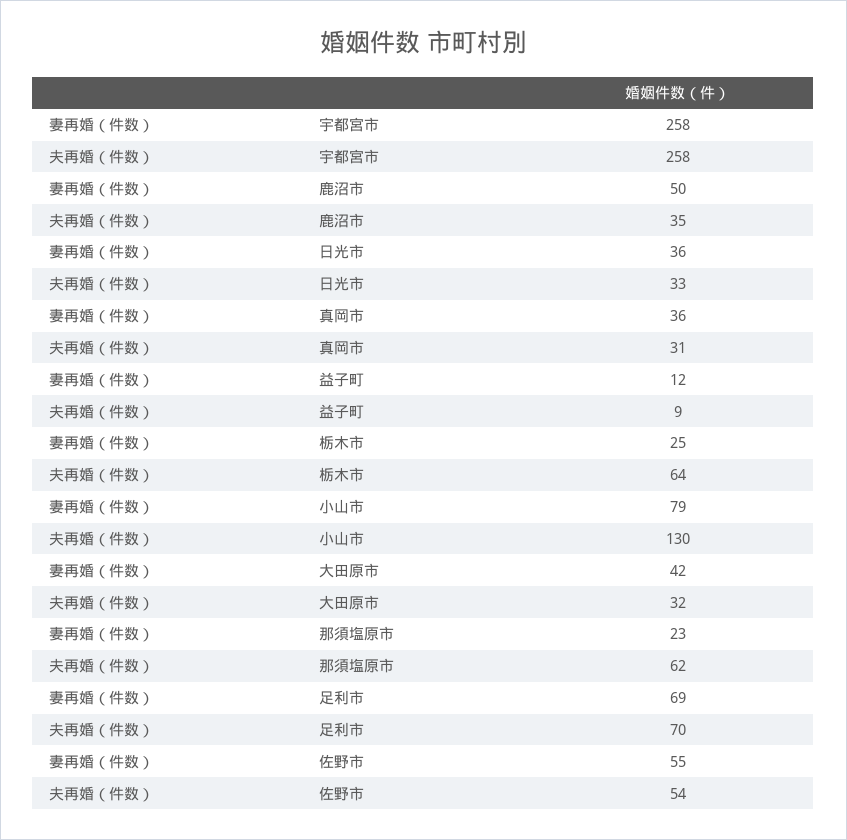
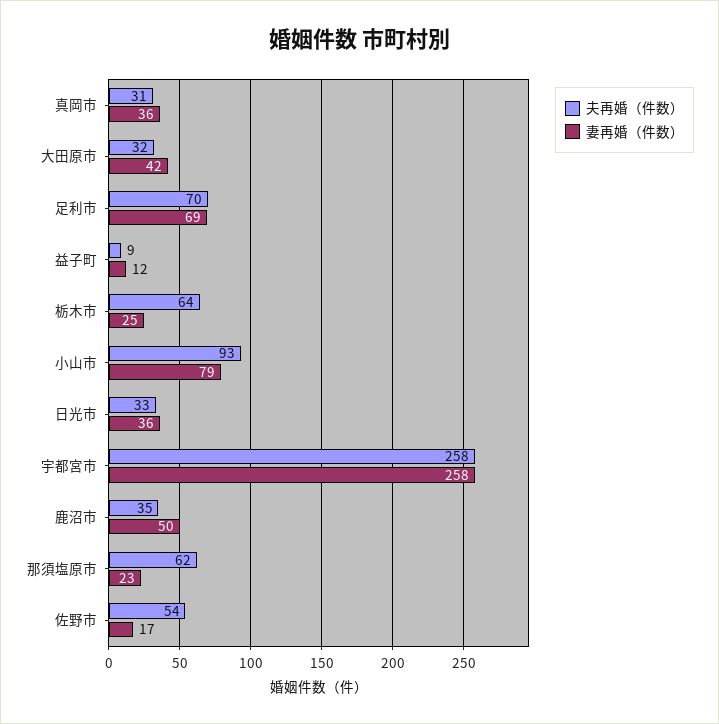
夫再婚（件数）, 小山市: 130 -> 93
妻再婚（件数）, 佐野市: 55 -> 17

